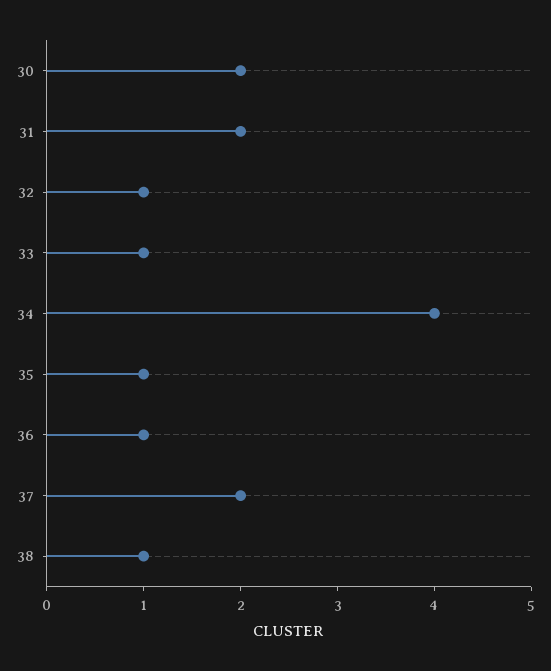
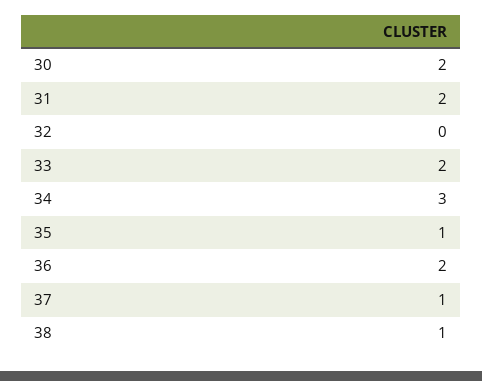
32: 1 -> 0
33: 1 -> 2
34: 4 -> 3
36: 1 -> 2
37: 2 -> 1

